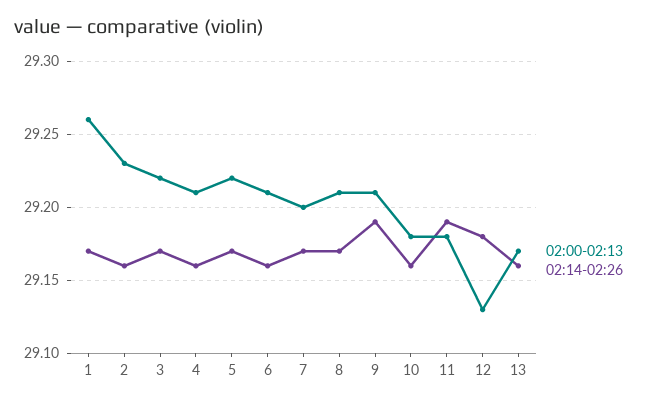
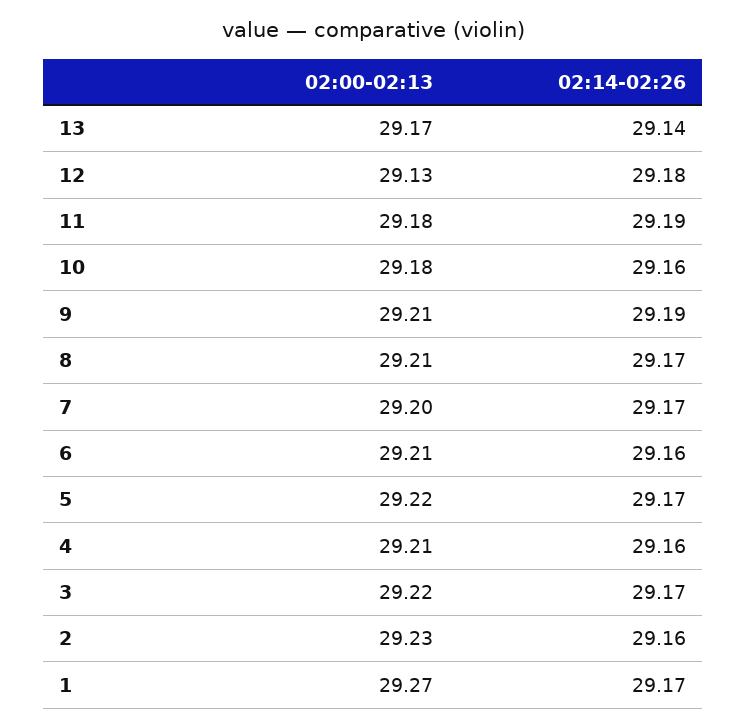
02:00-02:13, 1: 29.26 -> 29.27
02:14-02:26, 13: 29.16 -> 29.14

